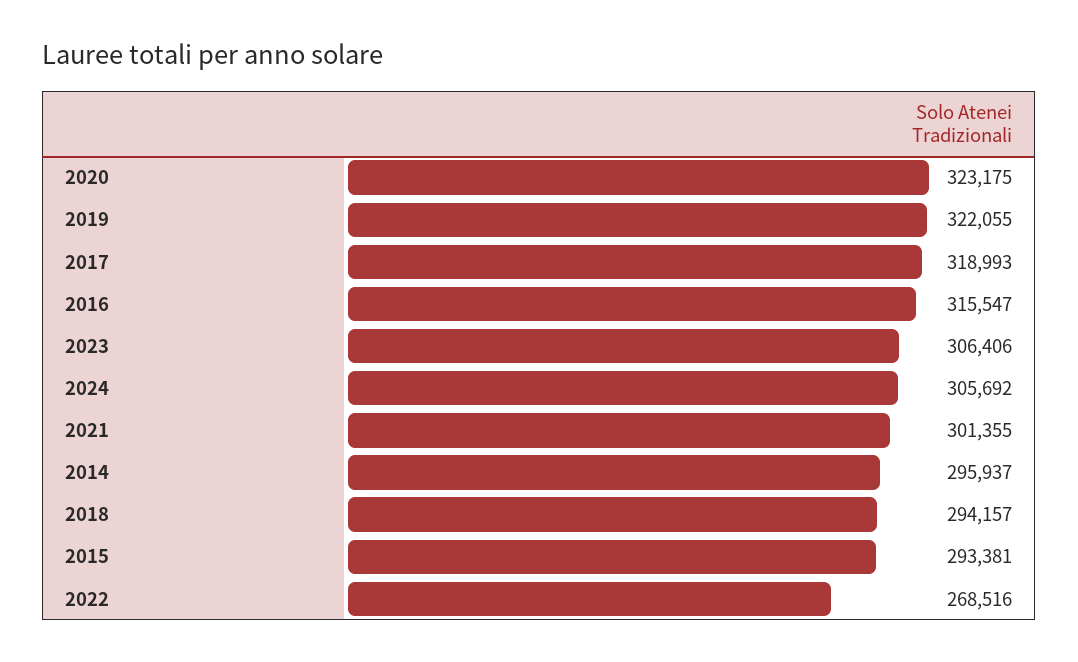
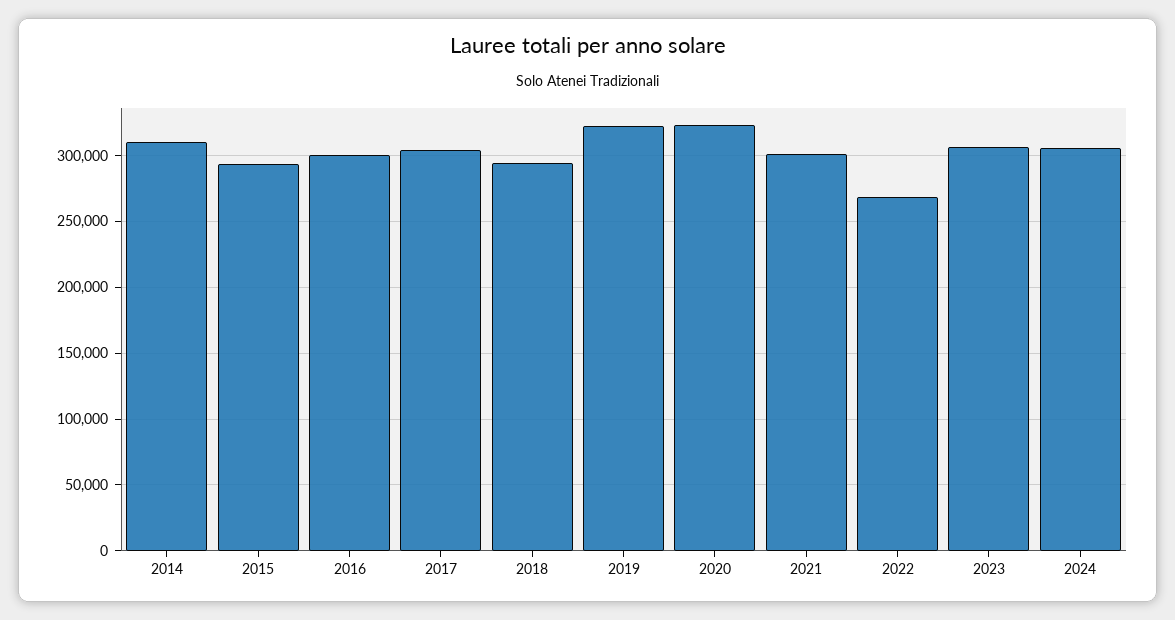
2017: 318993 -> 305000
2016: 315547 -> 300000
2014: 295937 -> 310000

